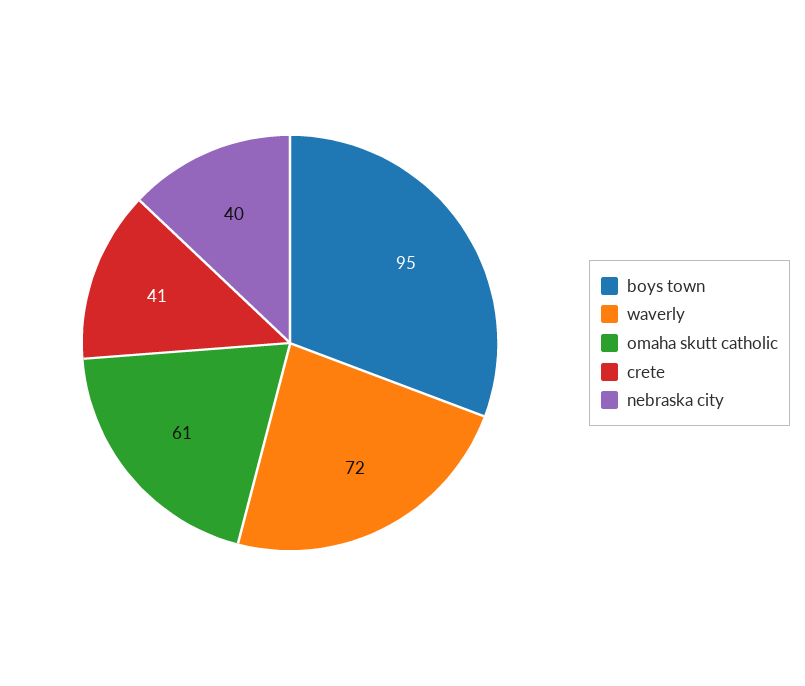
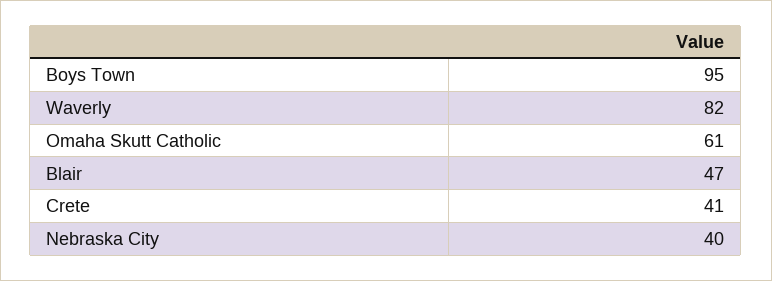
waverly: 72 -> 82
Blair: none -> 47

